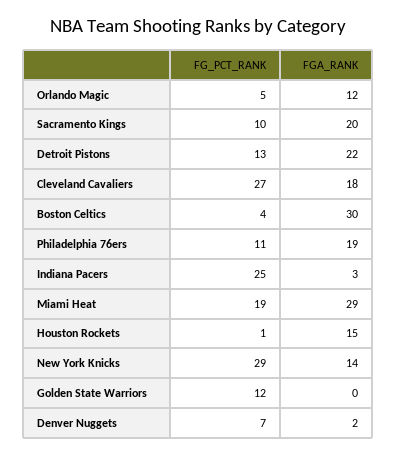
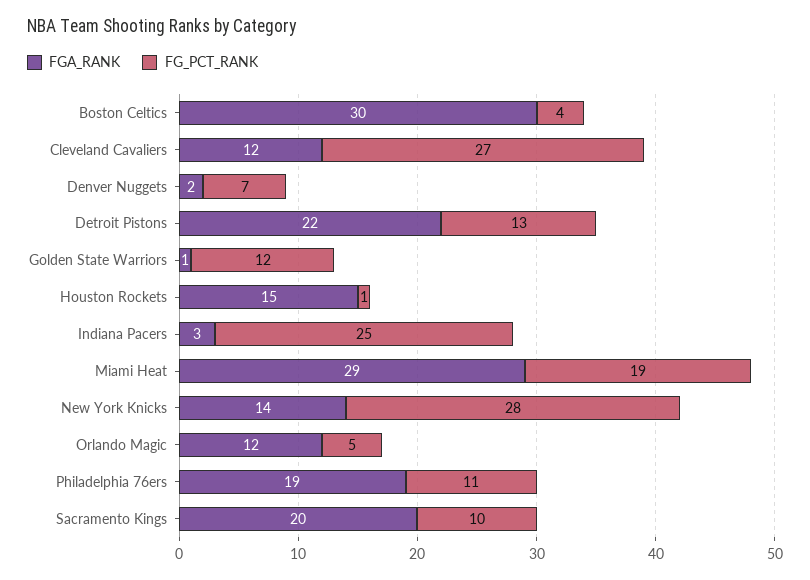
FGA_RANK, Cleveland Cavaliers: 18 -> 12
FG_PCT_RANK, New York Knicks: 29 -> 28
FGA_RANK, Golden State Warriors: 0 -> 1

